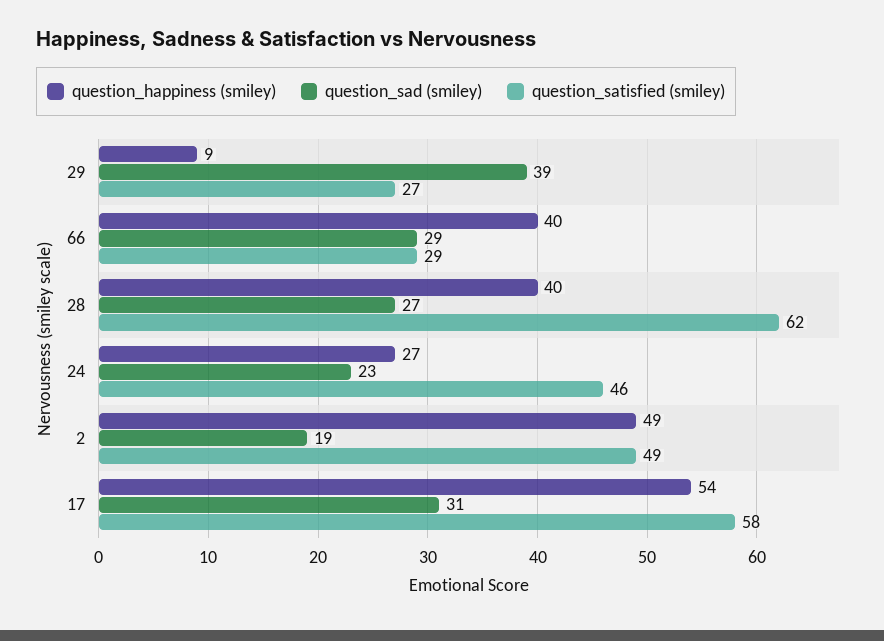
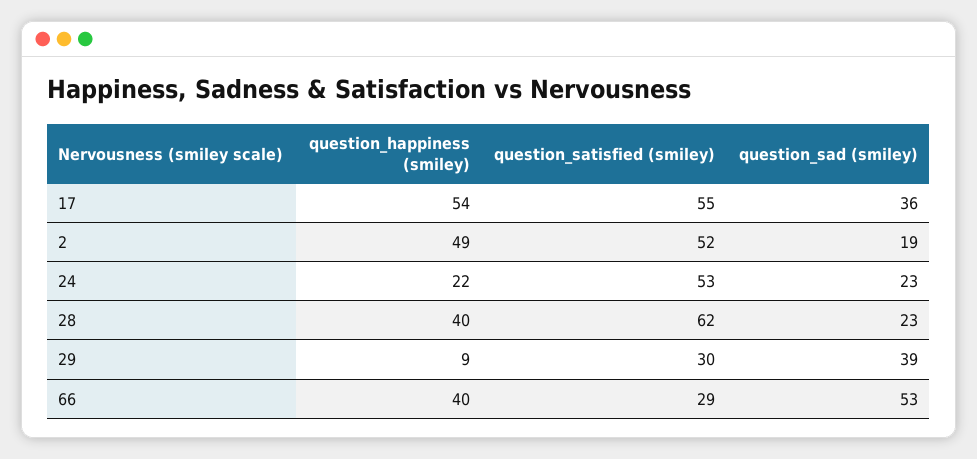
question_satisfied (smiley), 29: 27 -> 30
question_sad (smiley), 66: 29 -> 53
question_sad (smiley), 28: 27 -> 23
question_happiness (smiley), 24: 27 -> 22
question_satisfied (smiley), 24: 46 -> 53
question_satisfied (smiley), 2: 49 -> 52
question_sad (smiley), 17: 31 -> 36
question_satisfied (smiley), 17: 58 -> 55

